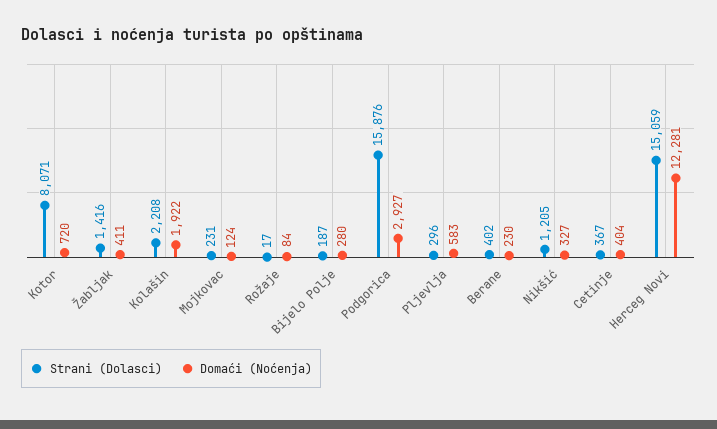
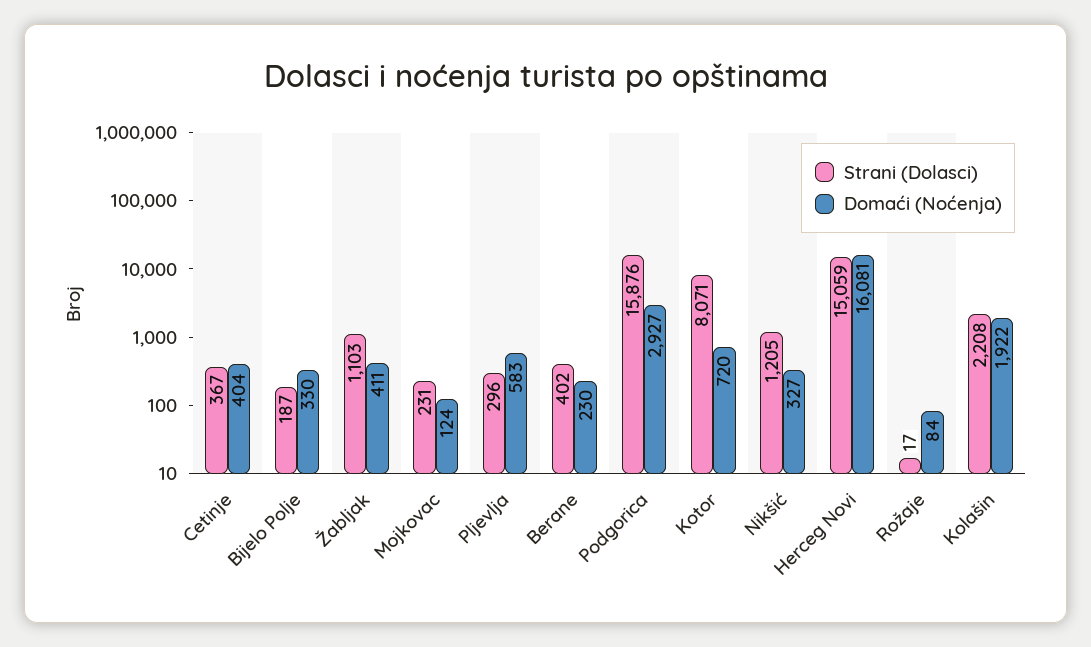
Strani (Dolasci), Žabljak: 1416 -> 1103
Domaći (Noćenja), Bijelo Polje: 280 -> 330
Domaći (Noćenja), Herceg Novi: 12281 -> 16081

